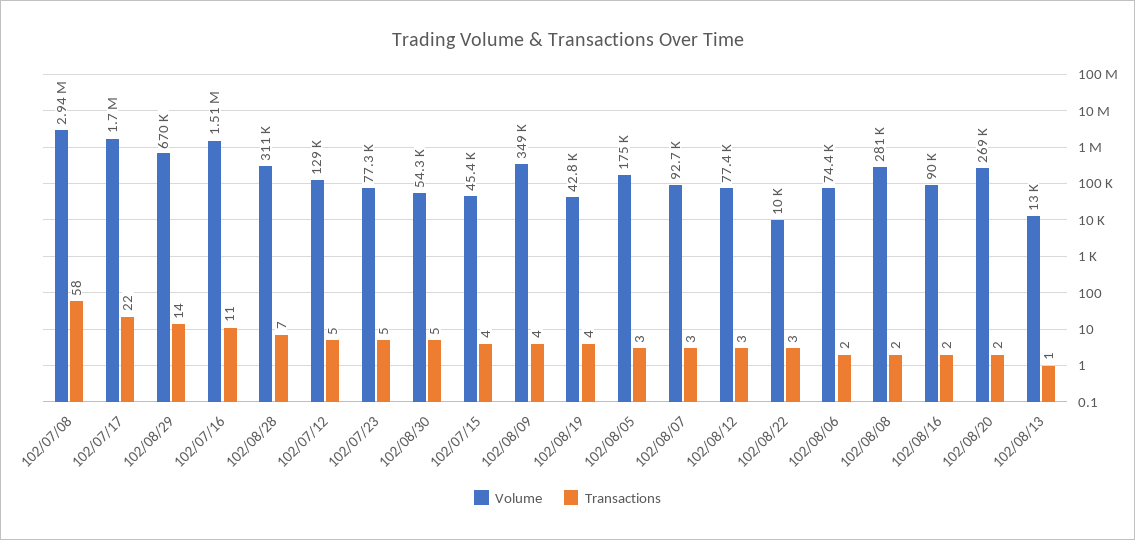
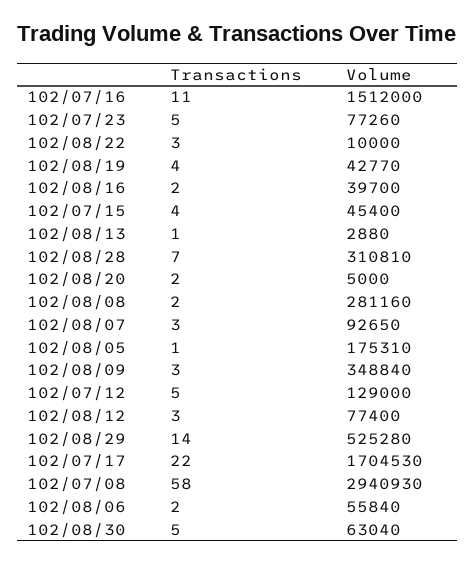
Volume, 102/08/29: 670000 -> 525280
Volume, 102/08/30: 54300 -> 63040
Transactions, 102/08/09: 4 -> 3
Transactions, 102/08/05: 3 -> 1
Volume, 102/08/06: 74400 -> 55840
Volume, 102/08/16: 90000 -> 39700
Volume, 102/08/20: 269000 -> 5000
Volume, 102/08/13: 13000 -> 2880

